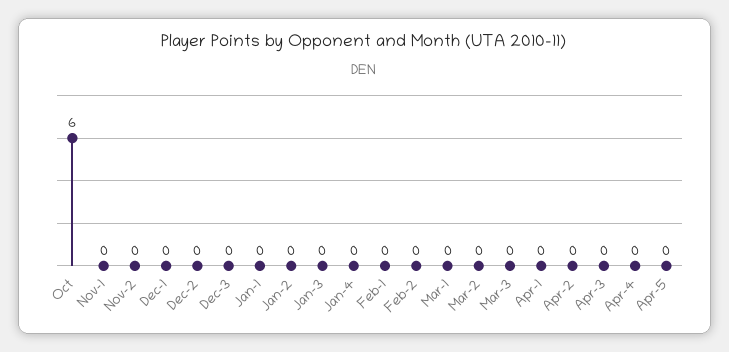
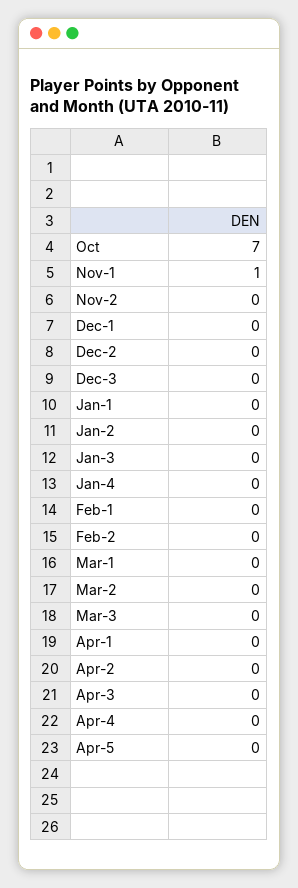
Oct: 6 -> 7
Nov-1: 0 -> 1

